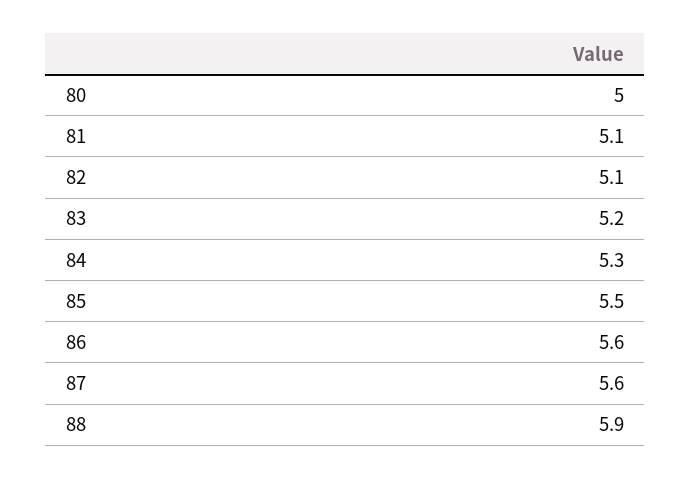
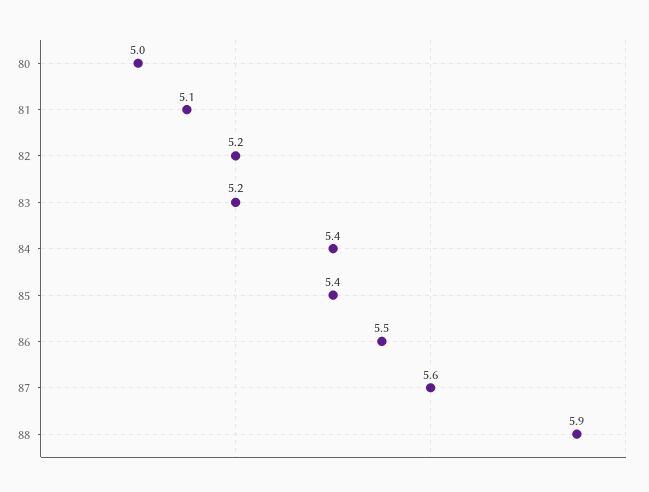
82: 5.1 -> 5.2
84: 5.3 -> 5.4
85: 5.5 -> 5.4
86: 5.6 -> 5.5

